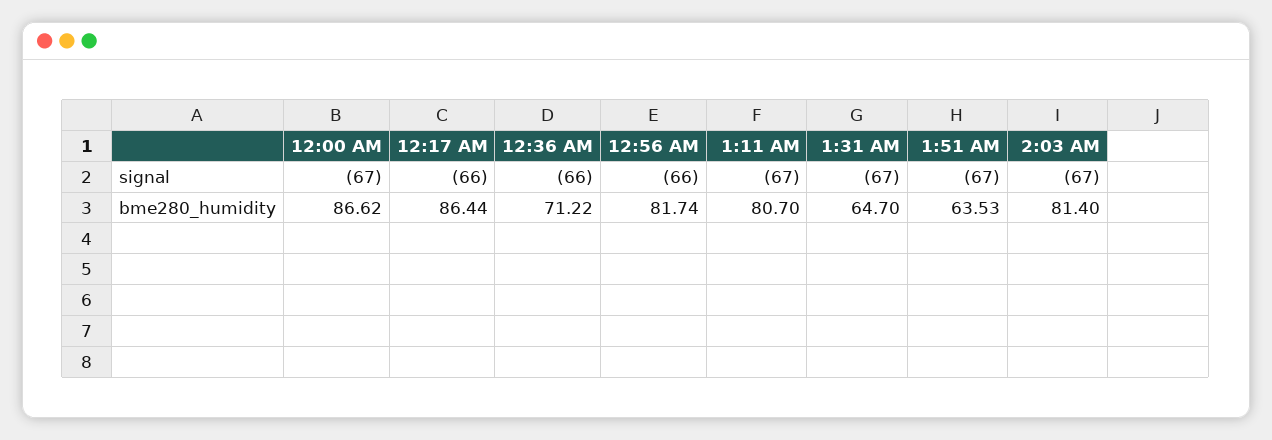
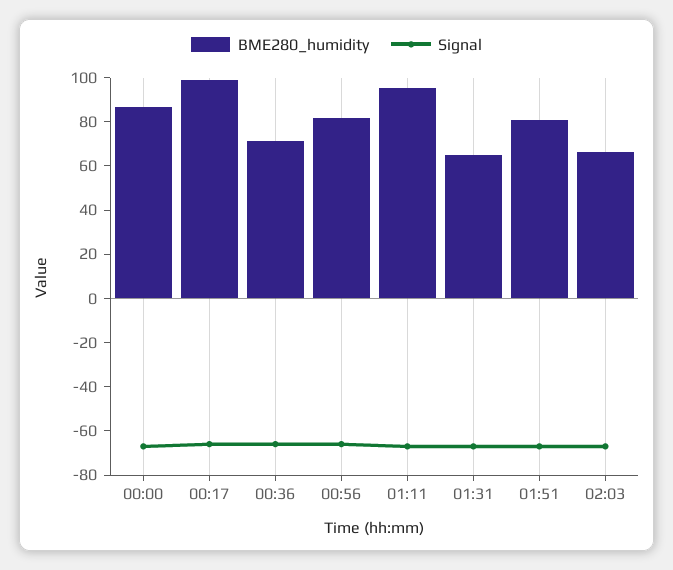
bme280_humidity, 12:17 AM: 86.44 -> 100
bme280_humidity, 1:11 AM: 80.7 -> 95
bme280_humidity, 1:51 AM: 63.53 -> 80
bme280_humidity, 2:03 AM: 81.4 -> 65

